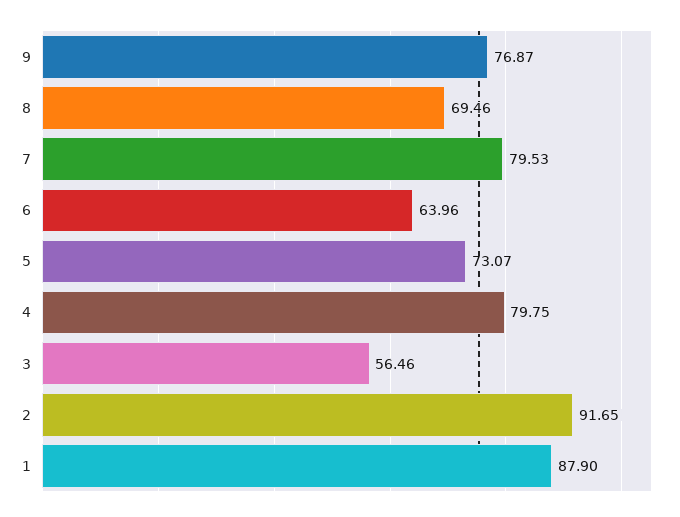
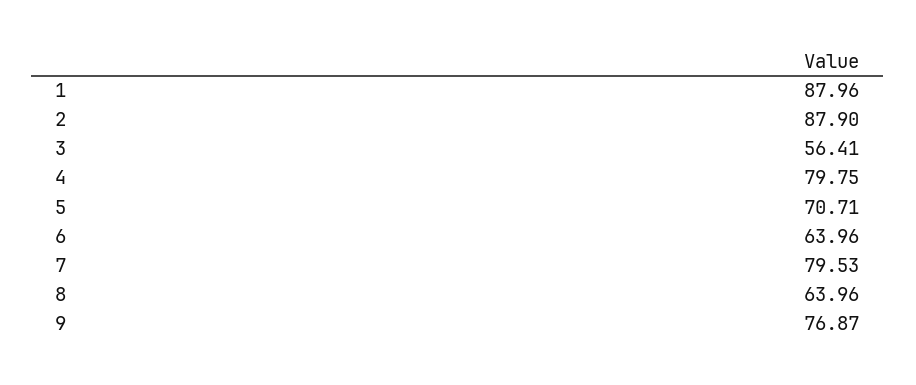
8: 69.46 -> 63.96
5: 73.07 -> 70.71
3: 56.46 -> 56.41
2: 91.65 -> 87.9
1: 87.9 -> 87.96

